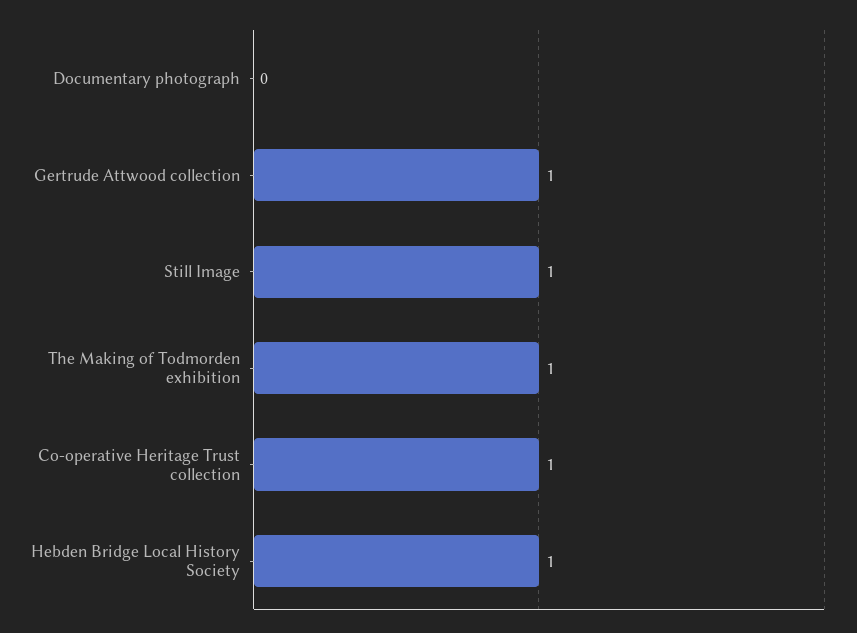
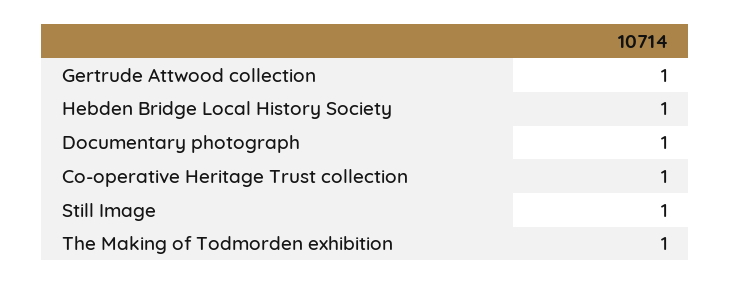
Documentary photograph: 0 -> 1

